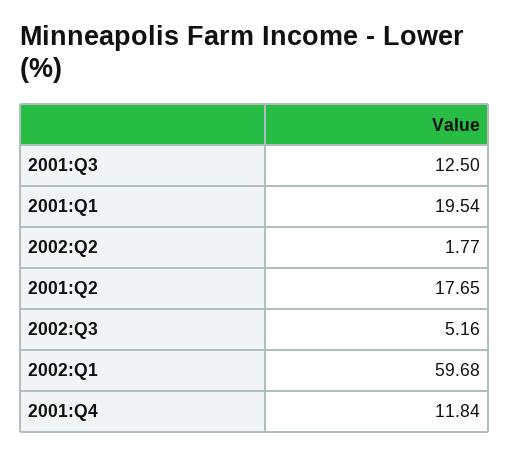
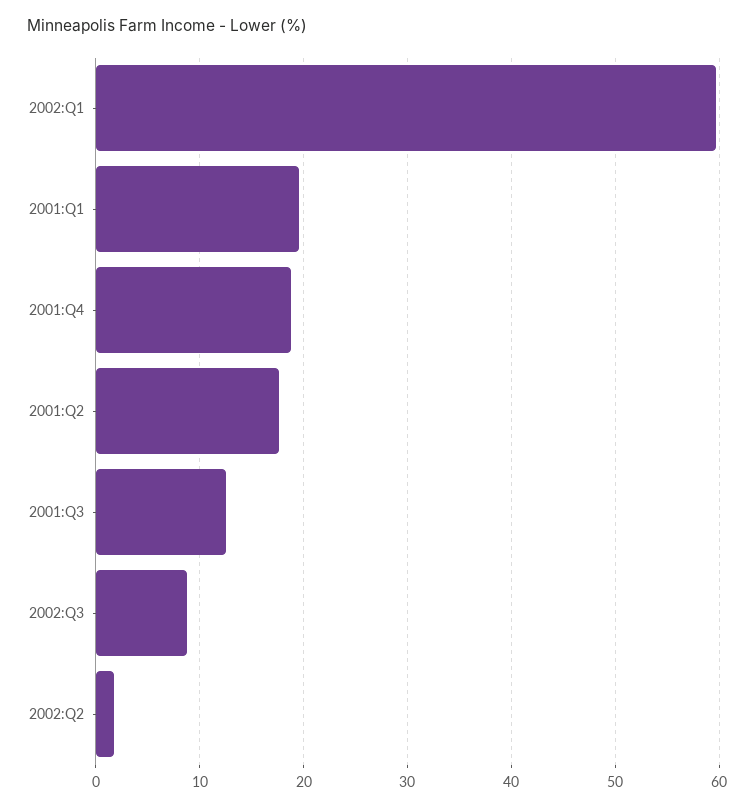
2002:Q3: 5.16 -> 9
2001:Q4: 11.84 -> 19

